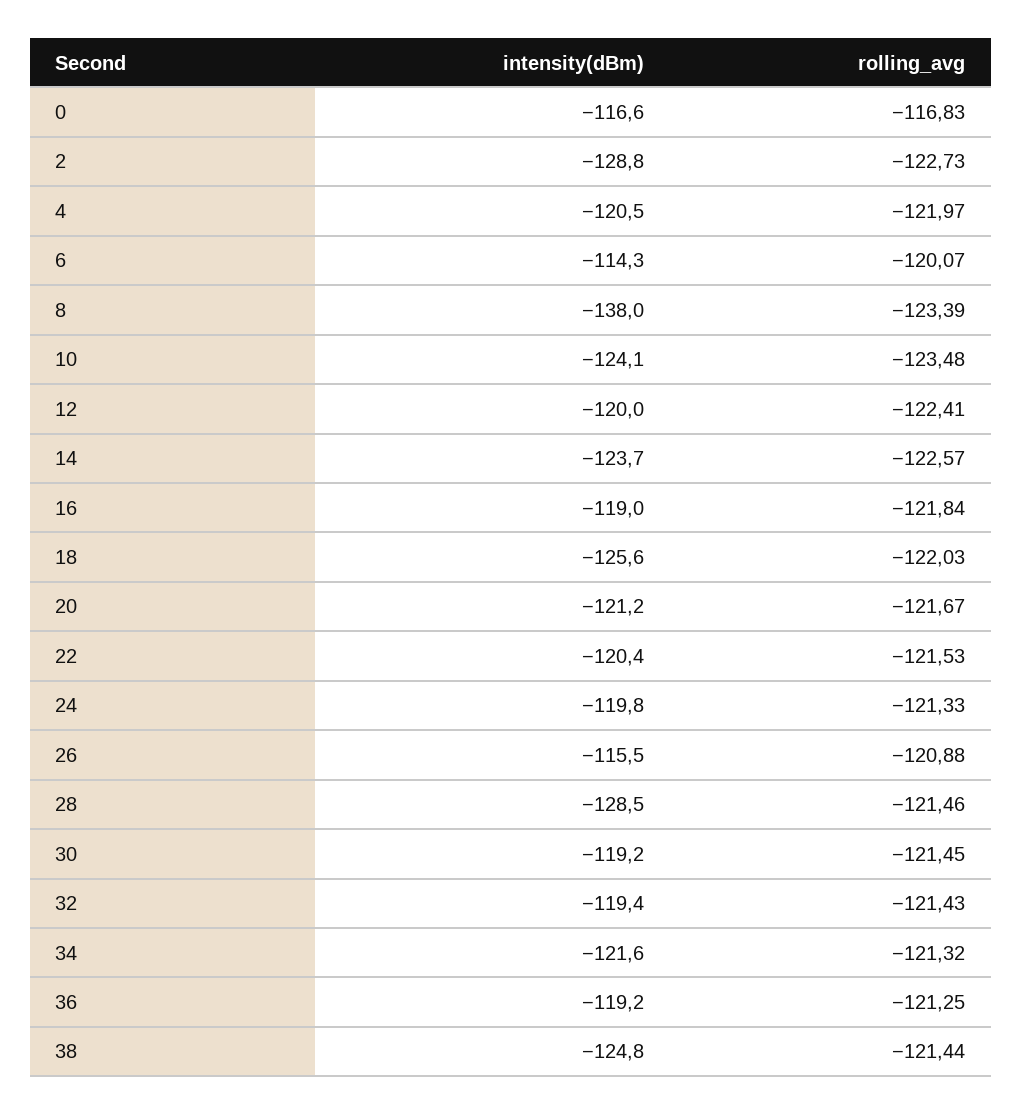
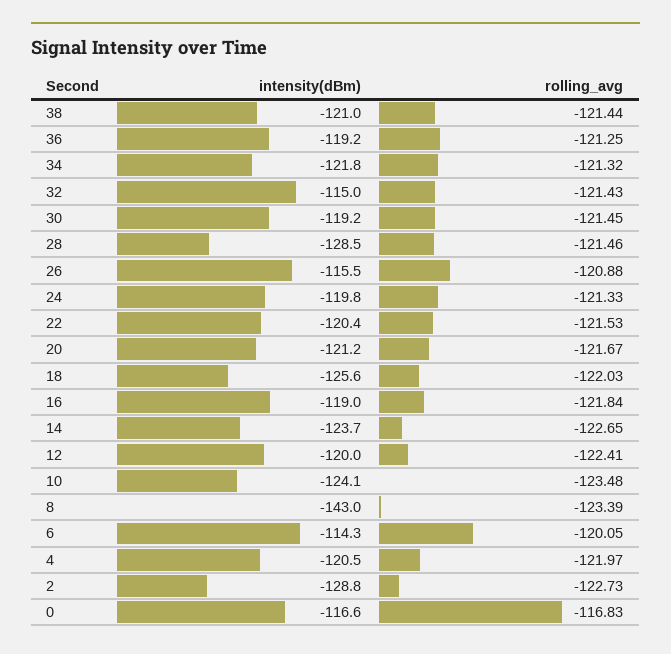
rolling_avg, 6: -120.07 -> -120.05
intensity(dBm), 8: -138 -> -143
rolling_avg, 14: -122.57 -> -122.65
intensity(dBm), 32: -119.4 -> -115
intensity(dBm), 34: -121.6 -> -121.8
intensity(dBm), 38: -124.8 -> -121

